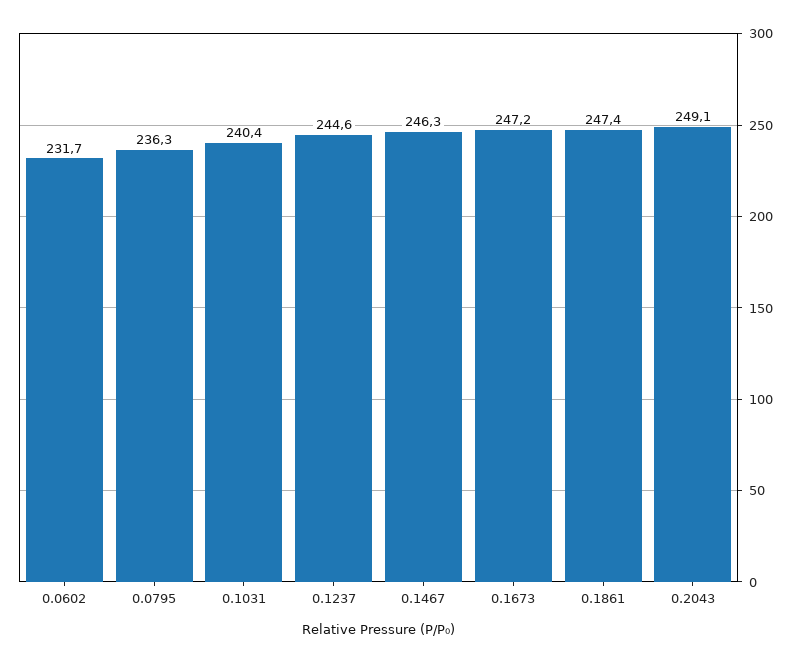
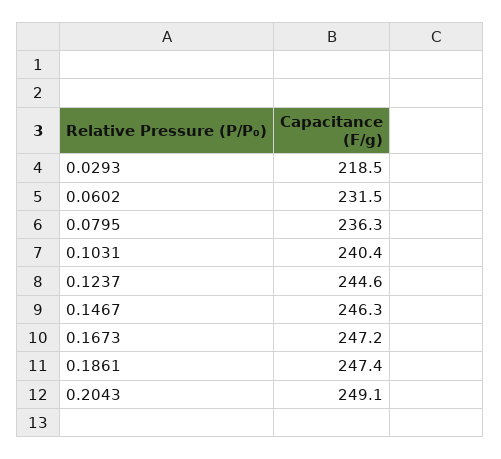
0.0602: 231.7 -> 231.5
0.0293: none -> 218.5

